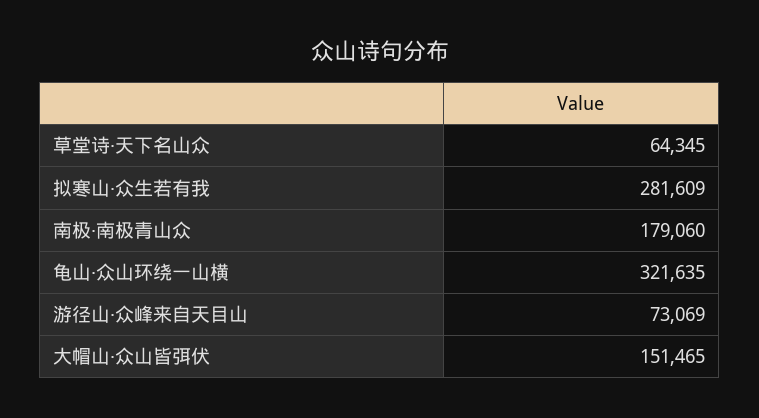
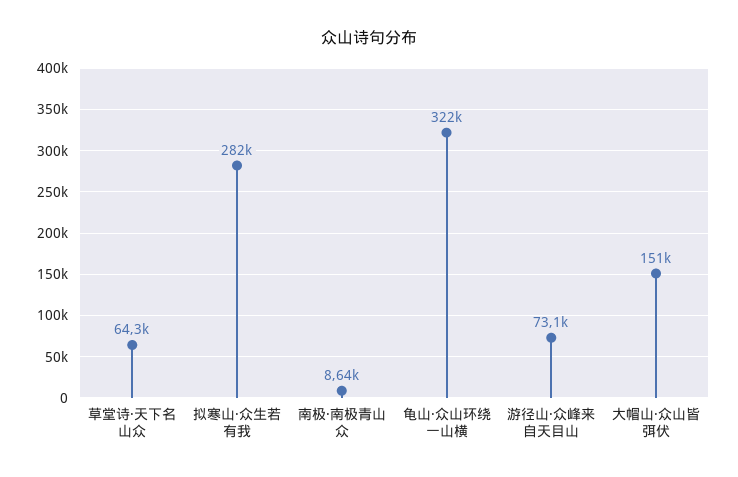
南极·南极青山众: 179060 -> 8640

